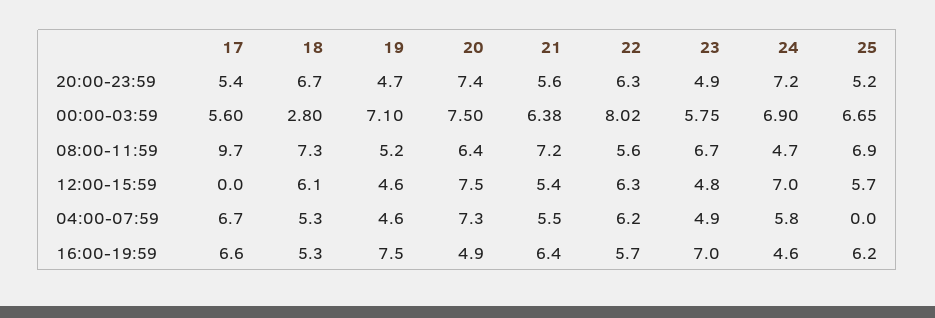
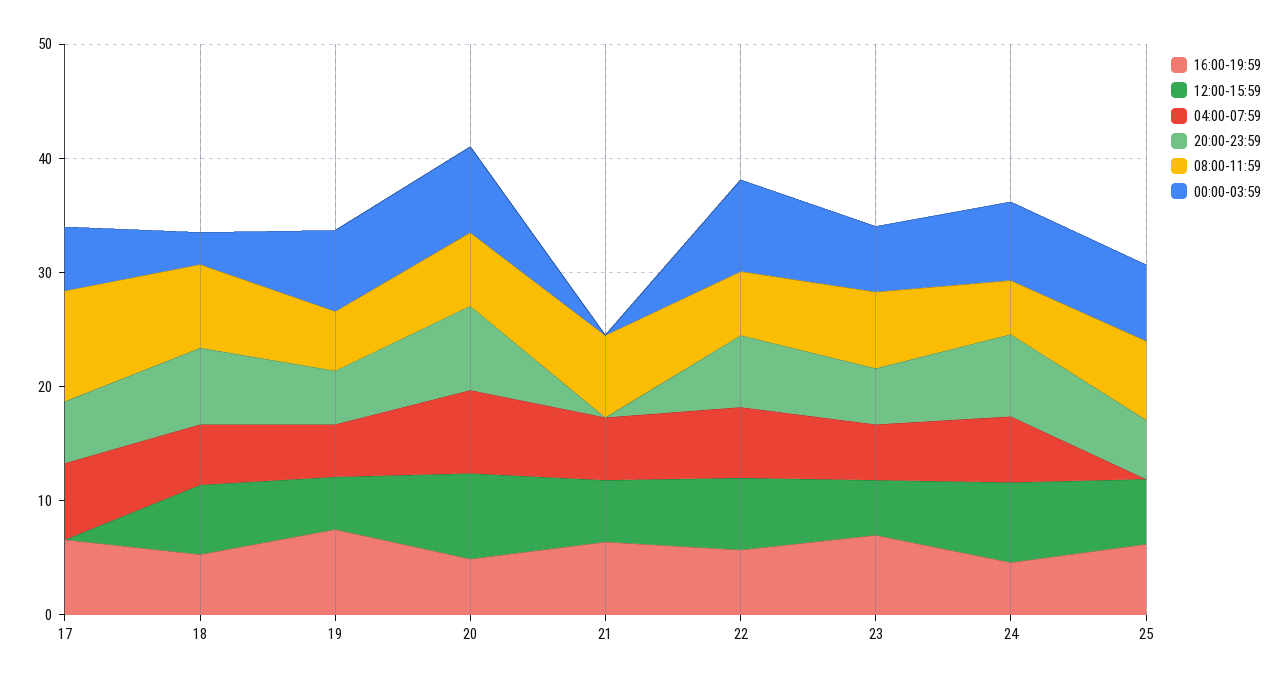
20:00-23:59, 21: 5.6 -> 0
00:00-03:59, 21: 6.38 -> 0

